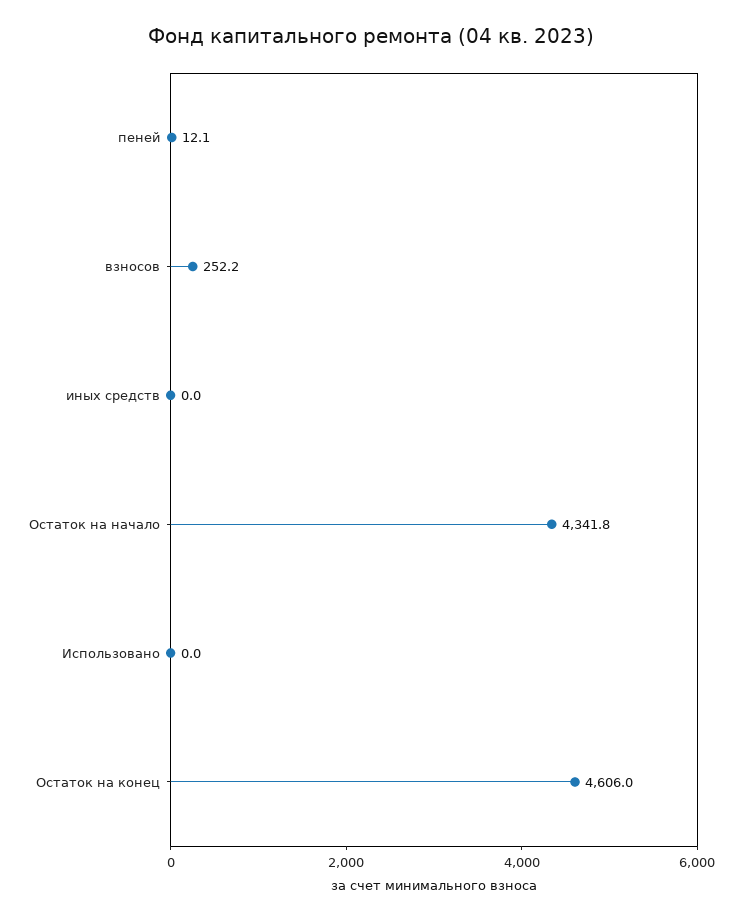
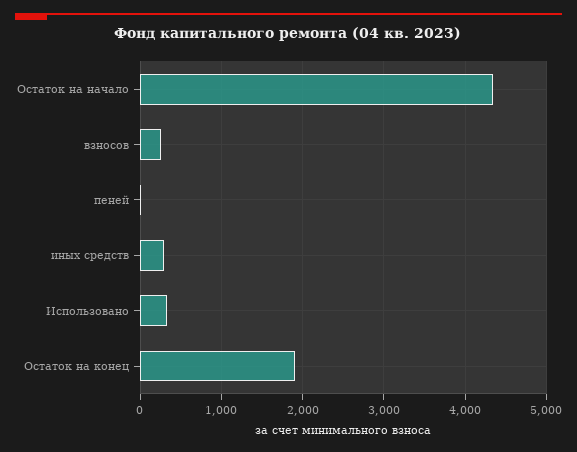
иных средств: 0 -> 300
Использовано: 0 -> 300
Остаток на конец: 4606 -> 1900

